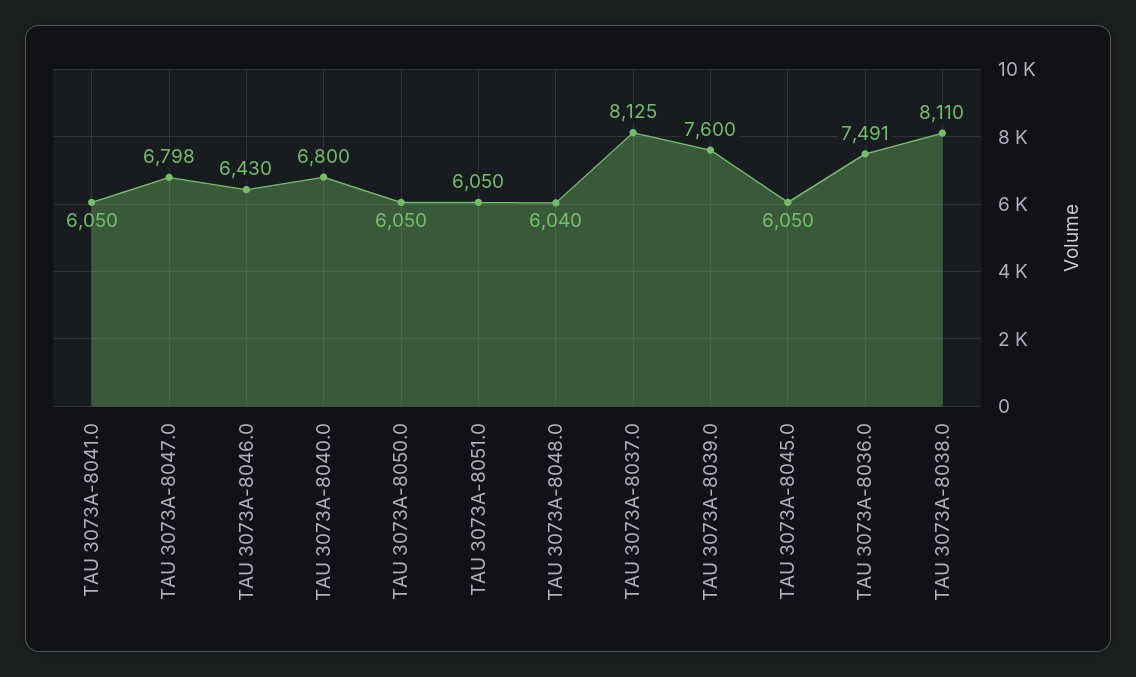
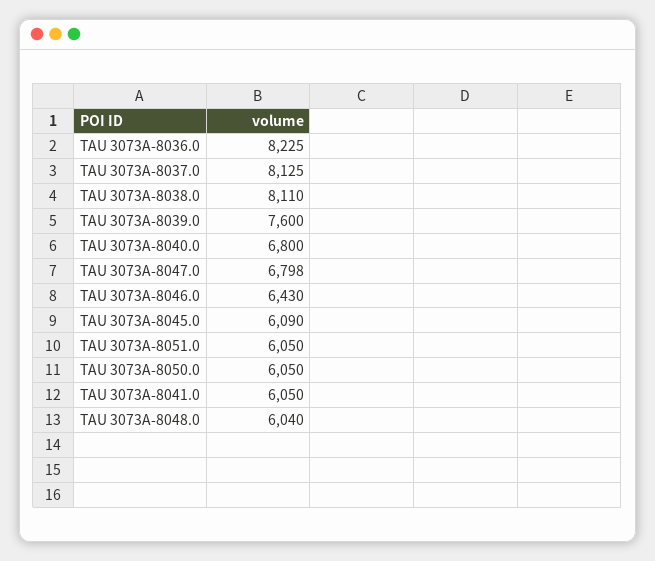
TAU 3073A-8045.0: 6050 -> 6090
TAU 3073A-8036.0: 7491 -> 8225

